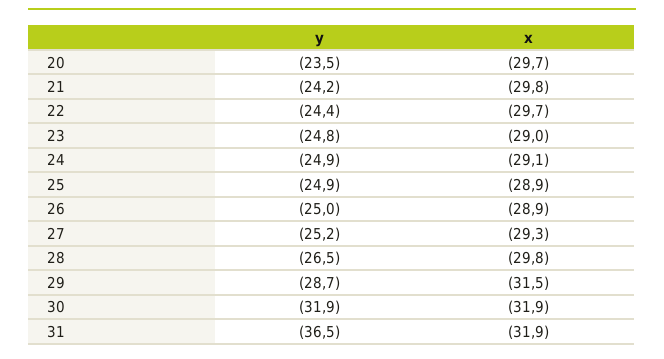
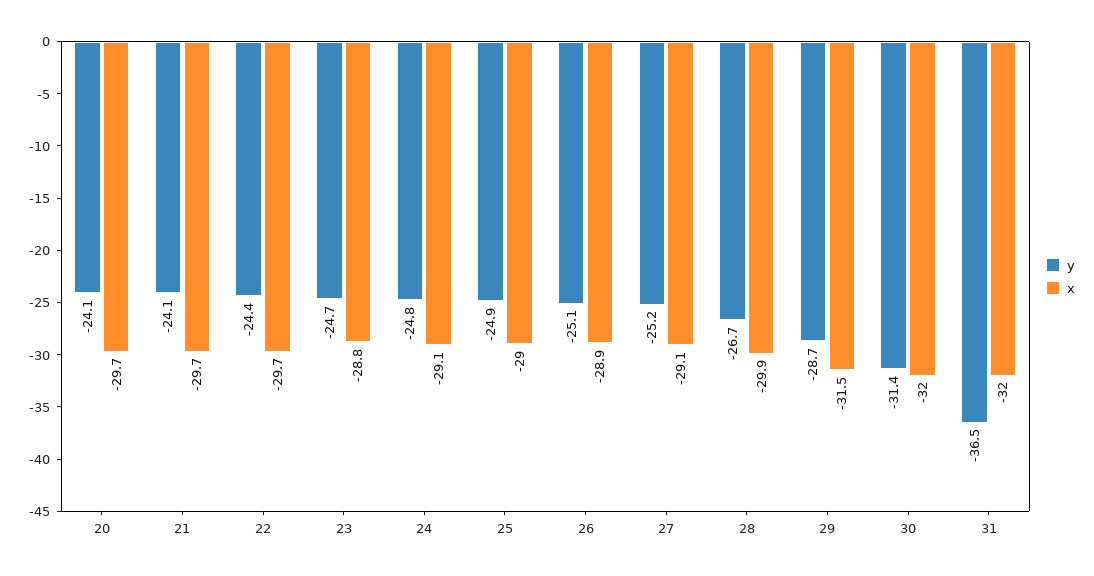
y, 20: -23.5 -> -24.1
y, 21: -24.2 -> -24.1
x, 21: -29.8 -> -29.7
y, 23: -24.8 -> -24.7
x, 23: -29 -> -28.8
y, 24: -24.9 -> -24.8
x, 25: -28.9 -> -29
y, 26: -25 -> -25.1
x, 27: -29.3 -> -29.1
y, 28: -26.5 -> -26.7
x, 28: -29.8 -> -29.9
y, 30: -31.9 -> -31.4
x, 30: -31.9 -> -32
x, 31: -31.9 -> -32

